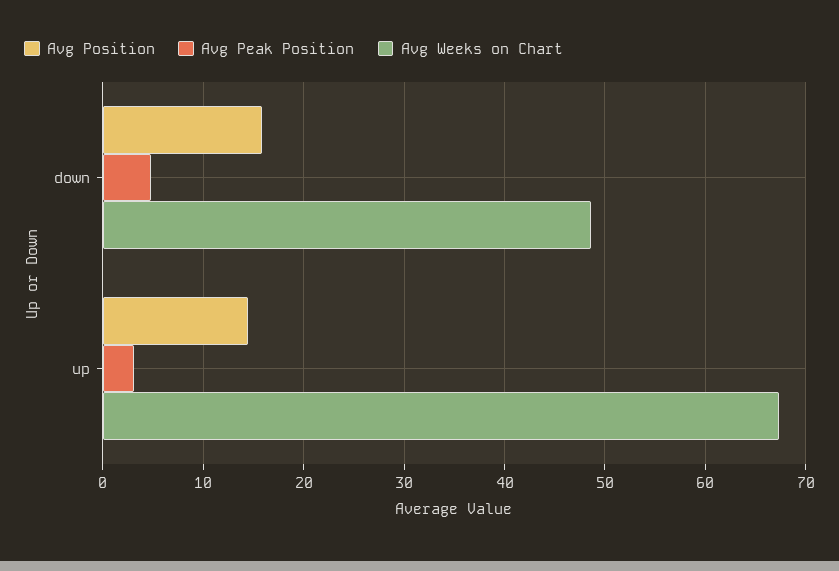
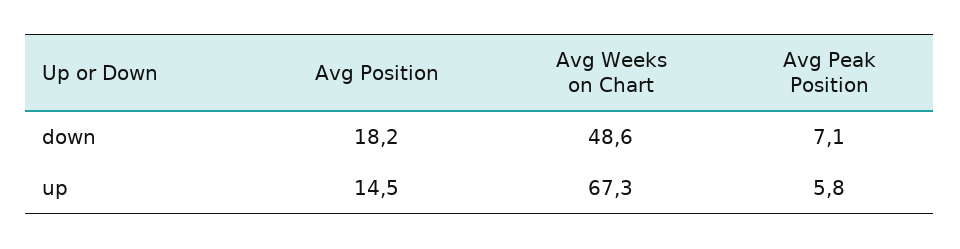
Avg Position, down: 16 -> 18.2
Avg Peak Position, down: 5 -> 7.1
Avg Peak Position, up: 3 -> 5.8

